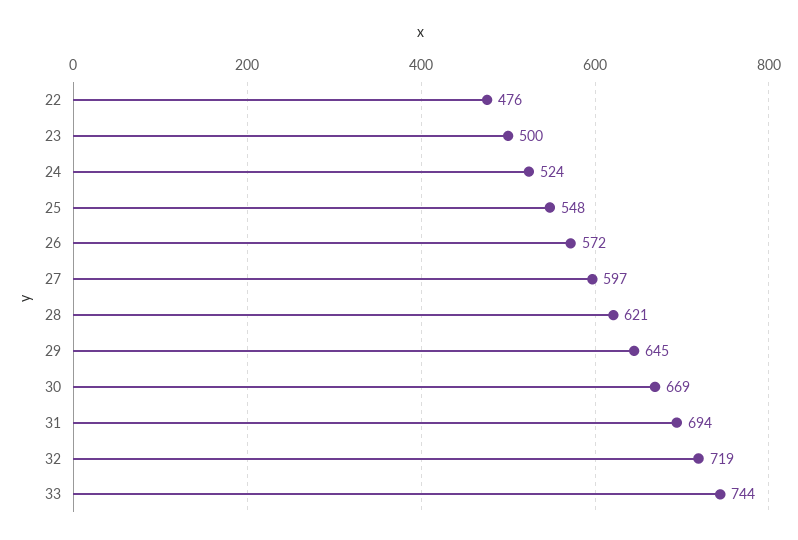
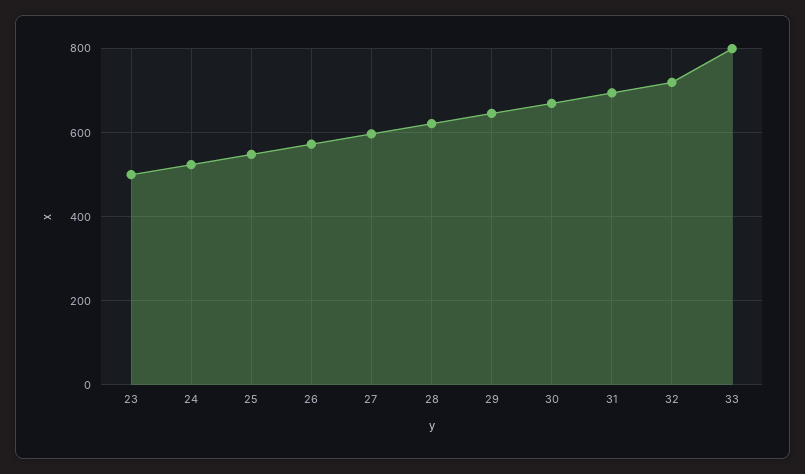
22: 476 -> none
33: 744 -> 800

